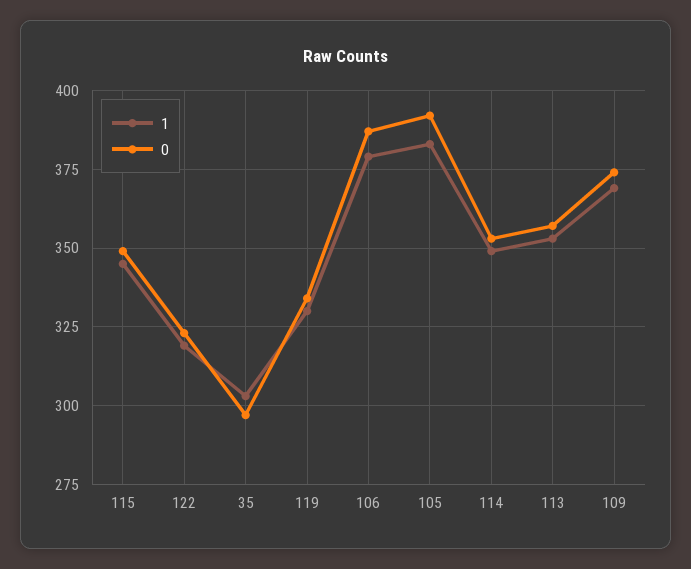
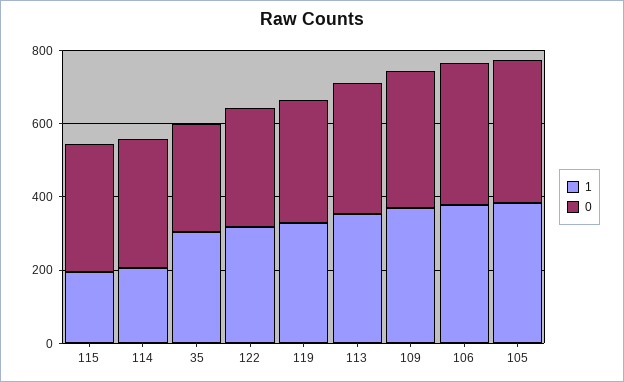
1, 115: 345 -> 200
1, 114: 350 -> 200

